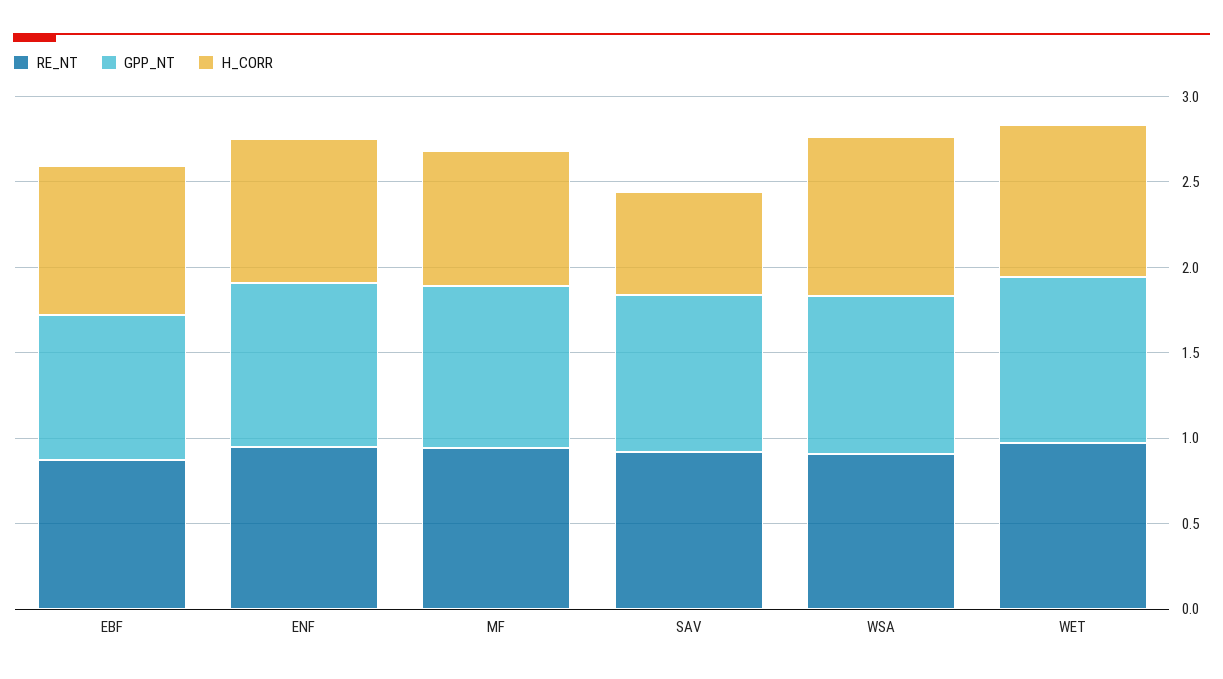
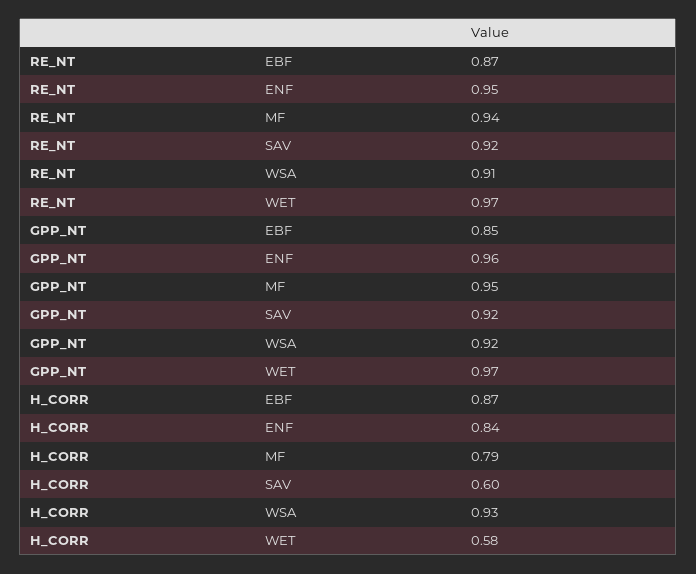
H_CORR, WET: 0.9 -> 0.58

